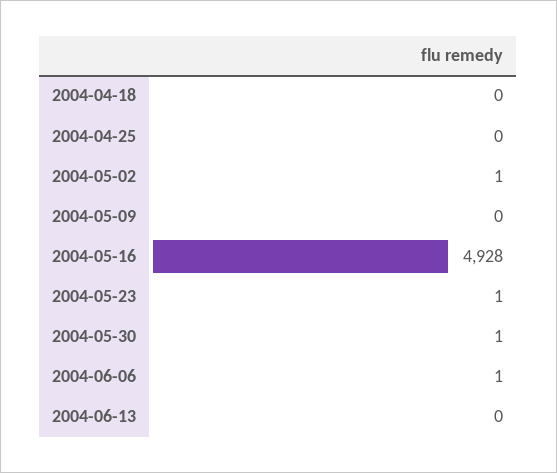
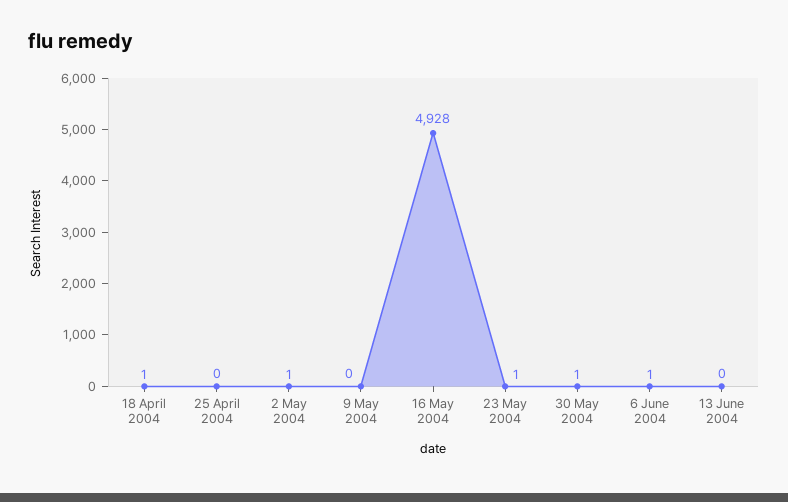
2004-04-18: 0 -> 1

